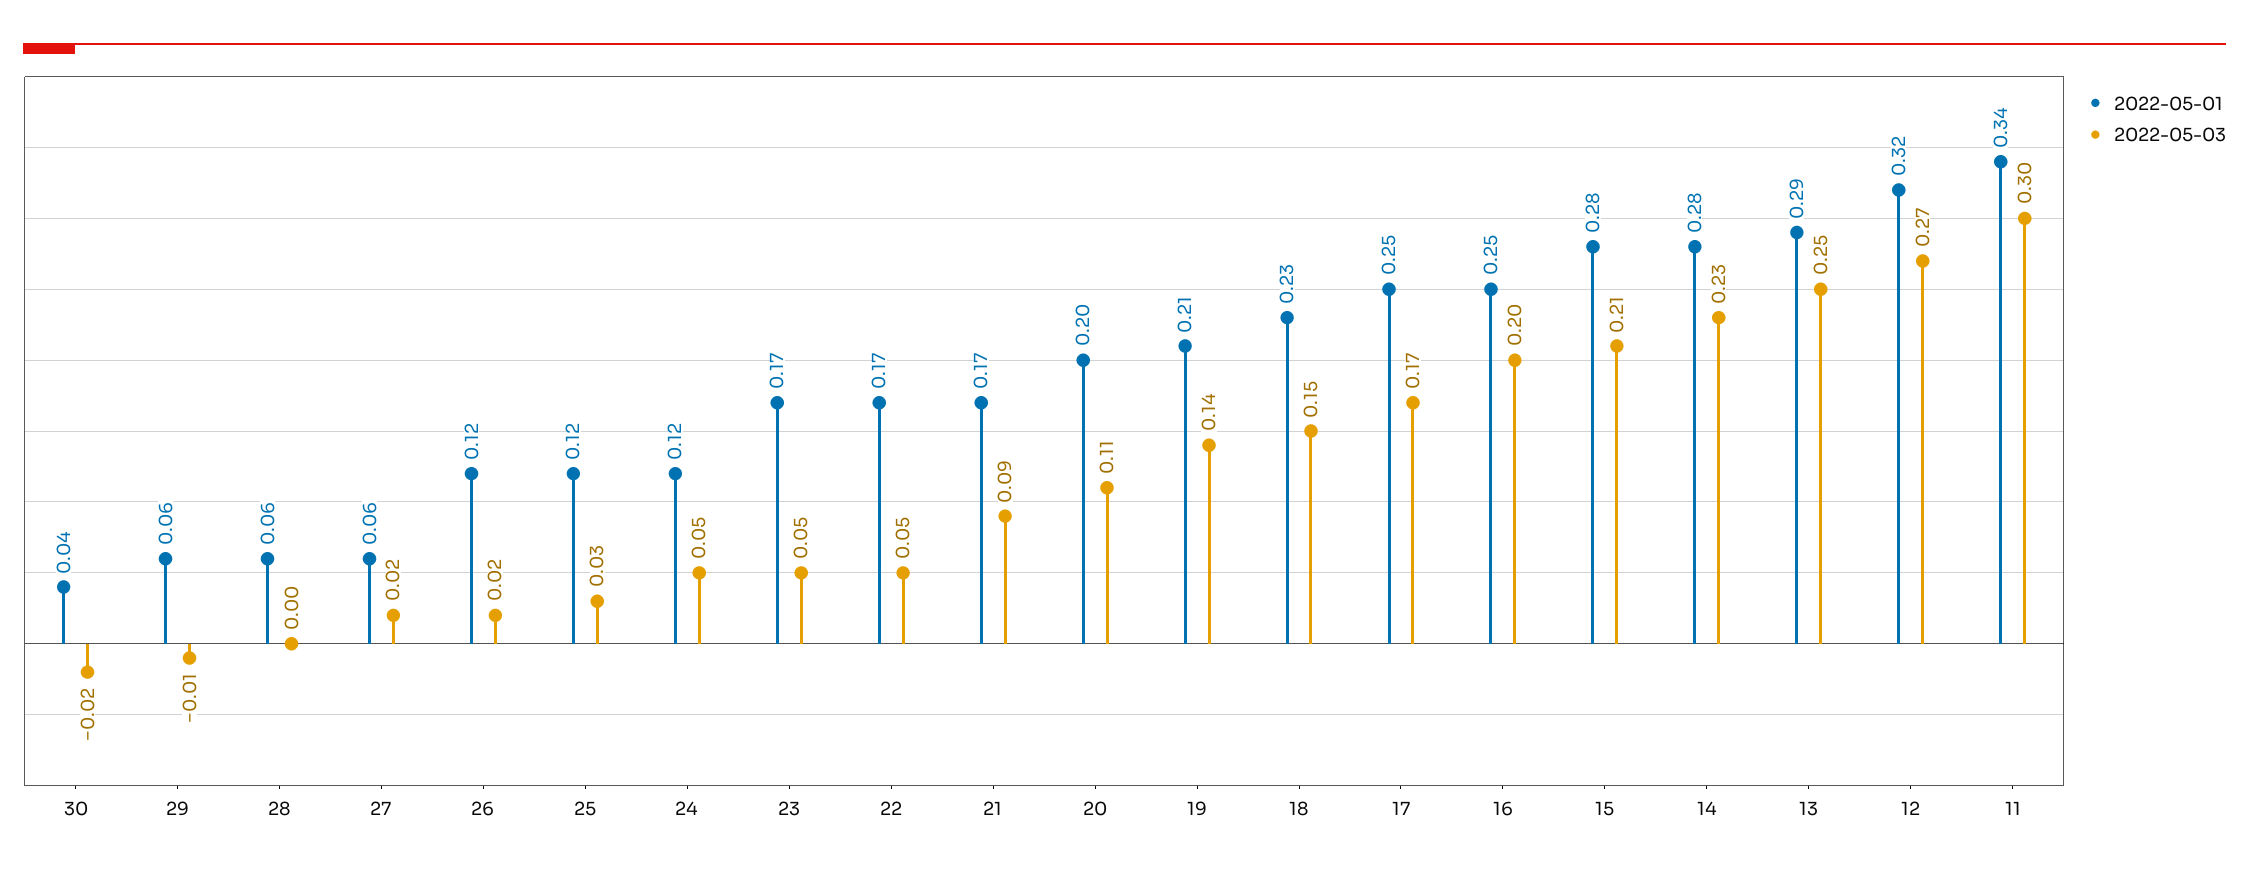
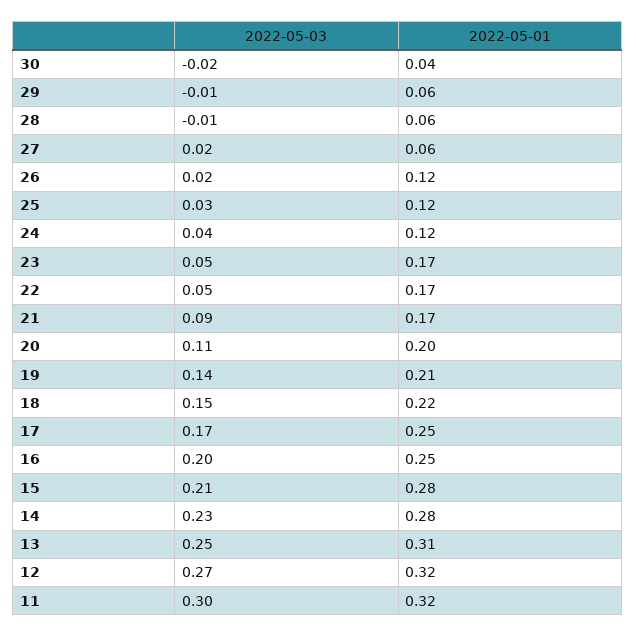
2022-05-03, 28: 0 -> -0.01
2022-05-03, 24: 0.05 -> 0.04
2022-05-01, 18: 0.23 -> 0.22
2022-05-01, 13: 0.29 -> 0.31
2022-05-01, 11: 0.34 -> 0.32

